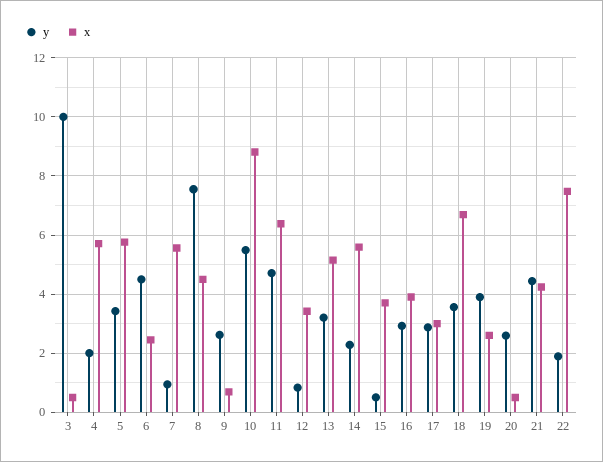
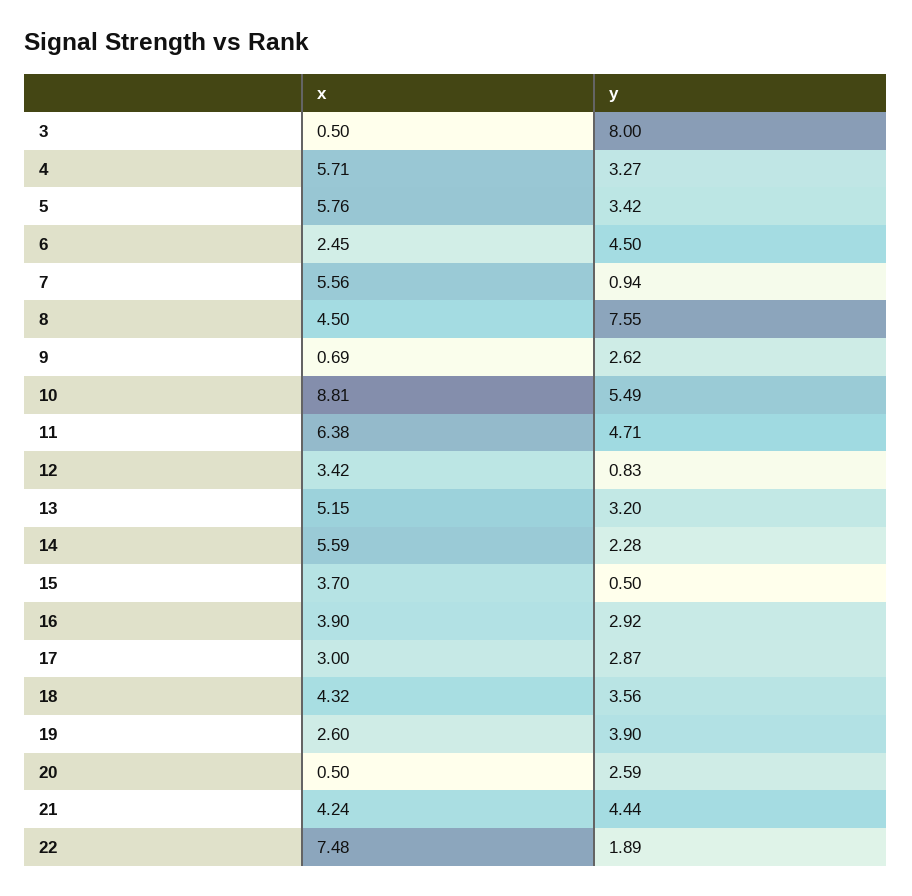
y, 3: 10 -> 8
y, 4: 2 -> 3.27
x, 18: 6.75 -> 4.32

